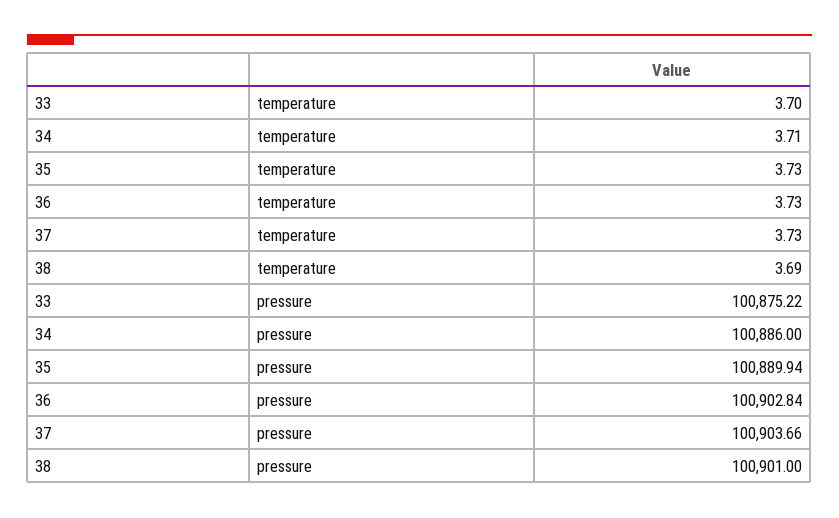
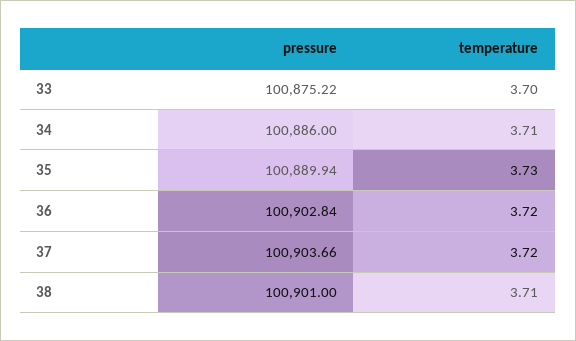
36, temperature: 3.73 -> 3.72
37, temperature: 3.73 -> 3.72
38, temperature: 3.69 -> 3.71

